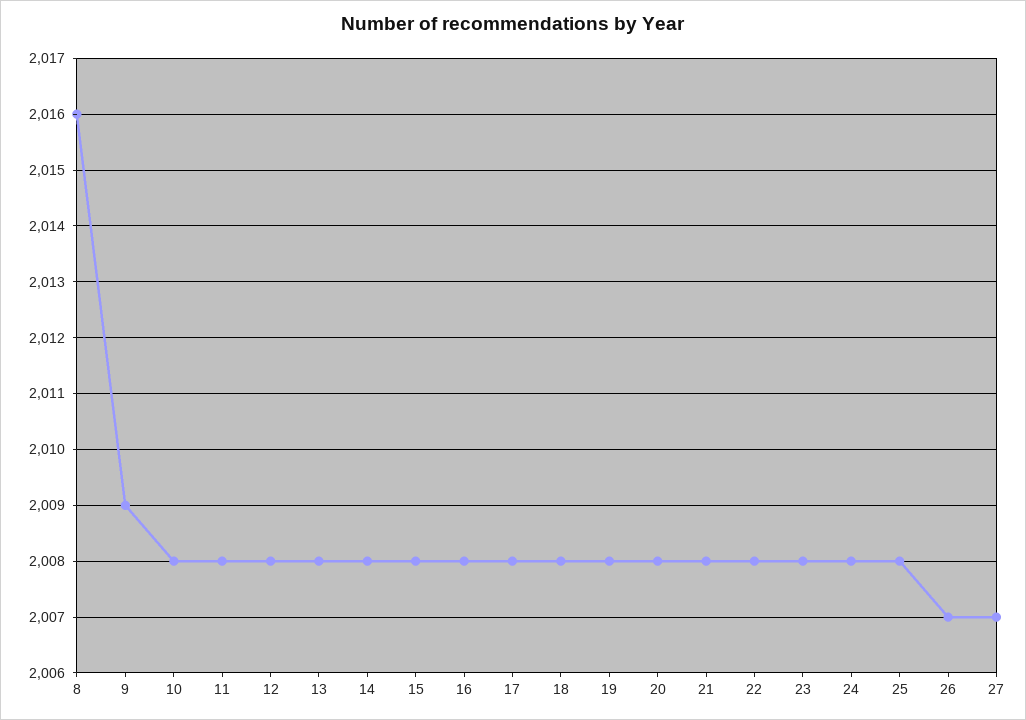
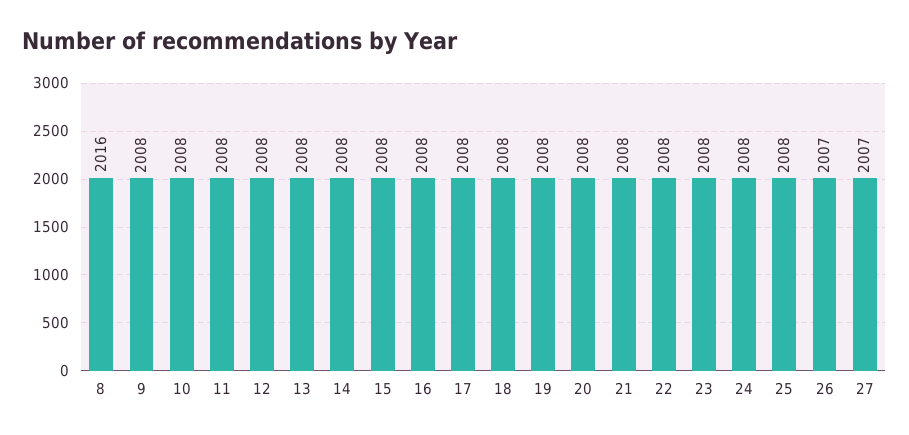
9: 2009 -> 2008

